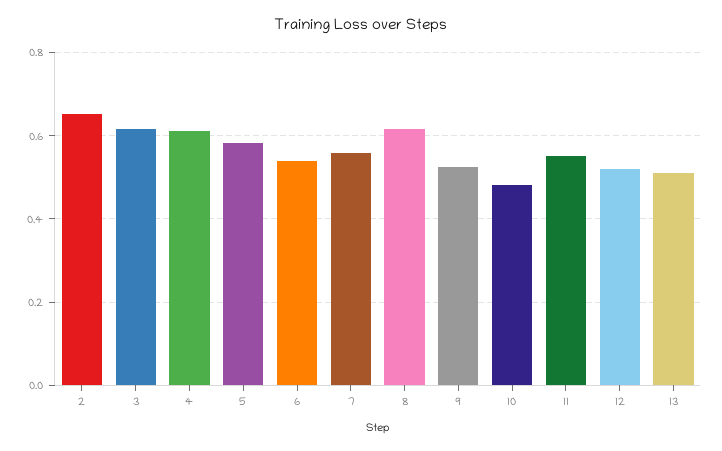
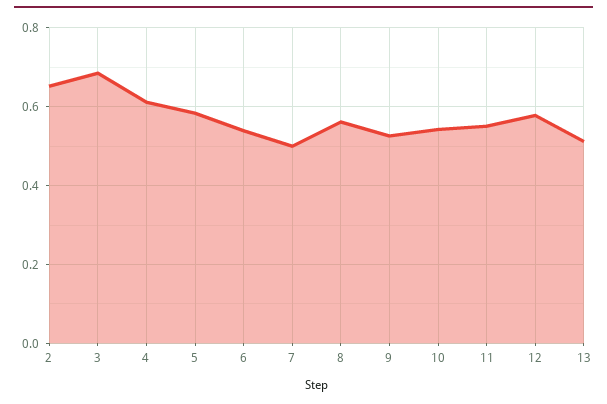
3: 0.62 -> 0.68
7: 0.56 -> 0.5
8: 0.62 -> 0.56
10: 0.48 -> 0.54
12: 0.52 -> 0.58

